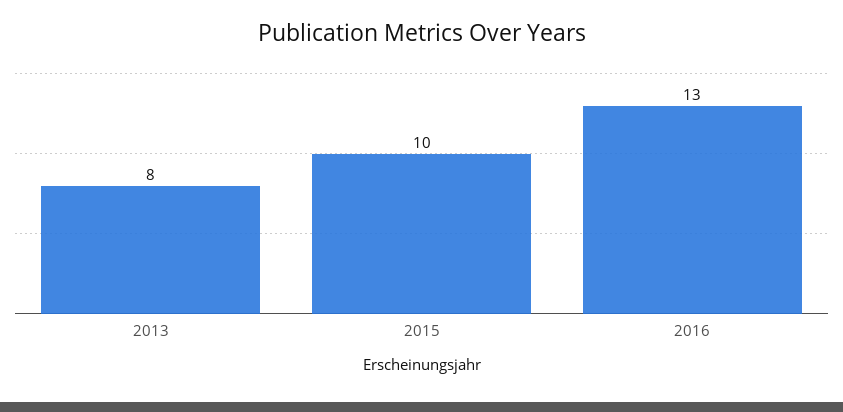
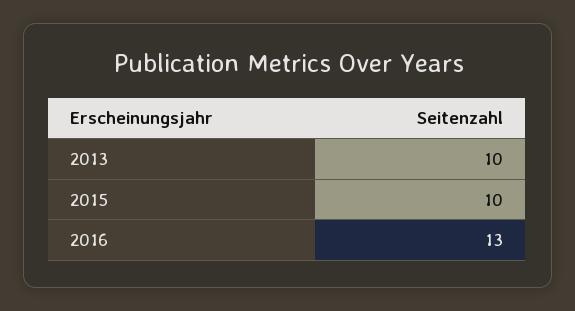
2013: 8 -> 10

